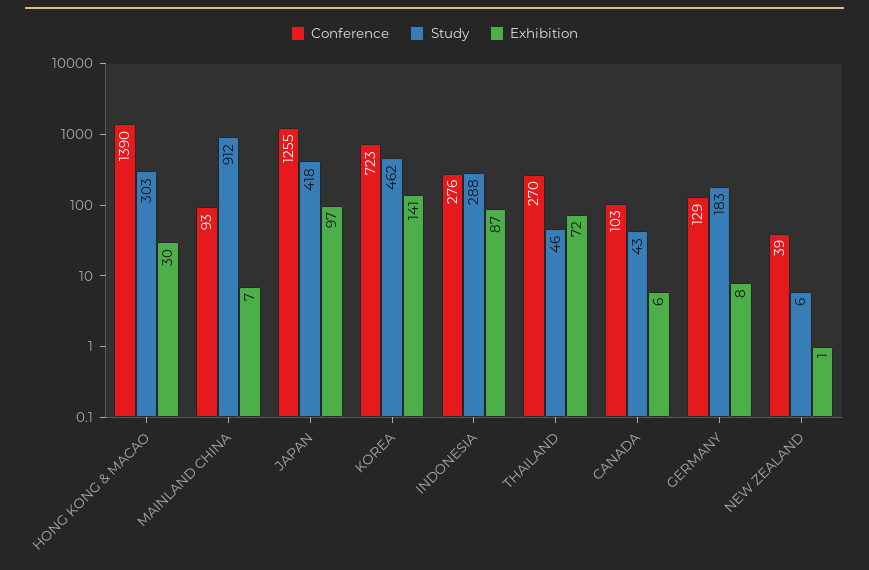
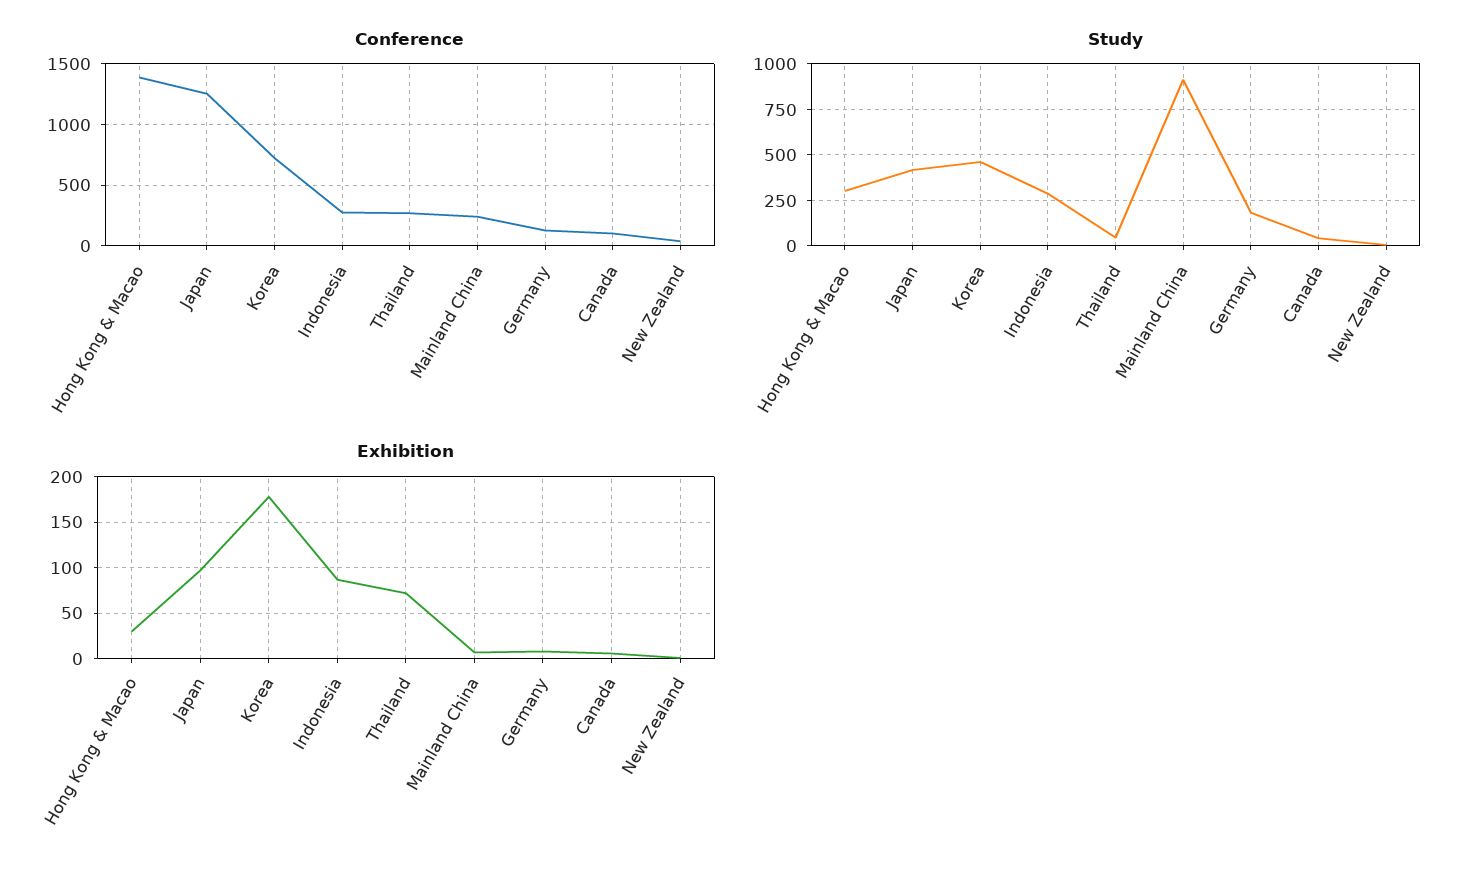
Conference, MAINLAND CHINA: 93 -> 250
Exhibition, KOREA: 141 -> 180

